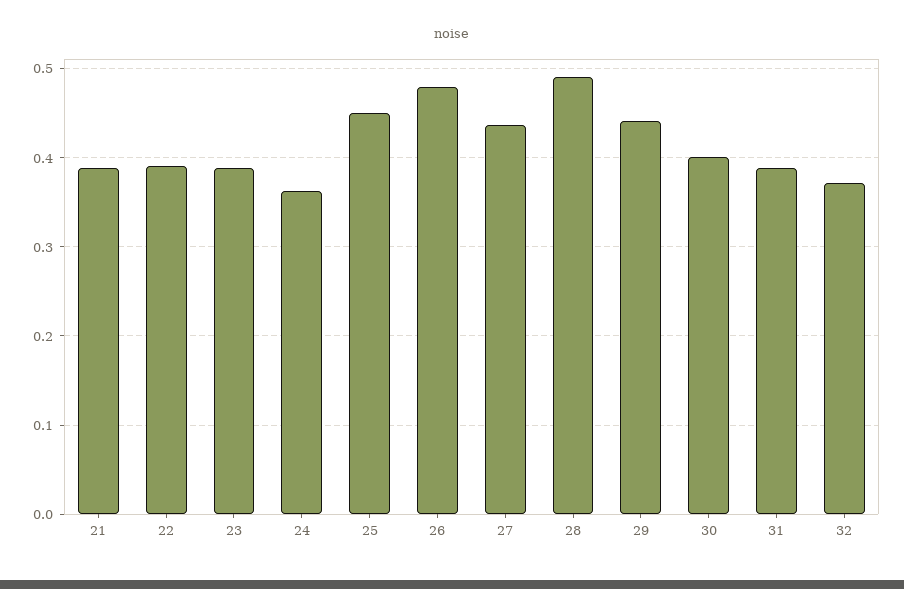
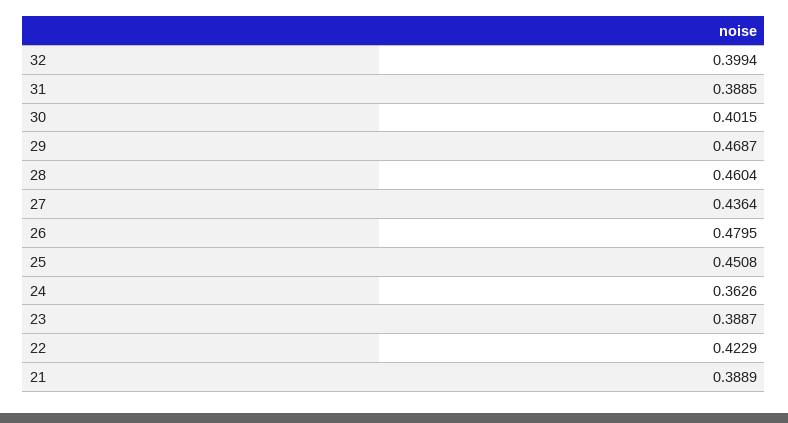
22: 0.39 -> 0.4229
28: 0.49 -> 0.4604
29: 0.44 -> 0.4687
32: 0.37 -> 0.3994

